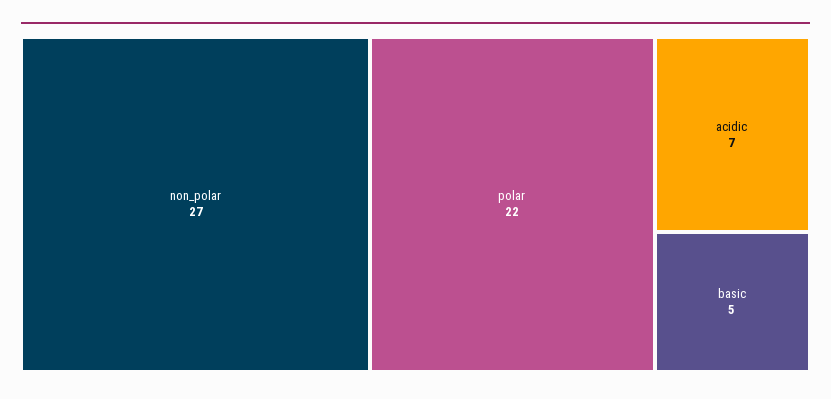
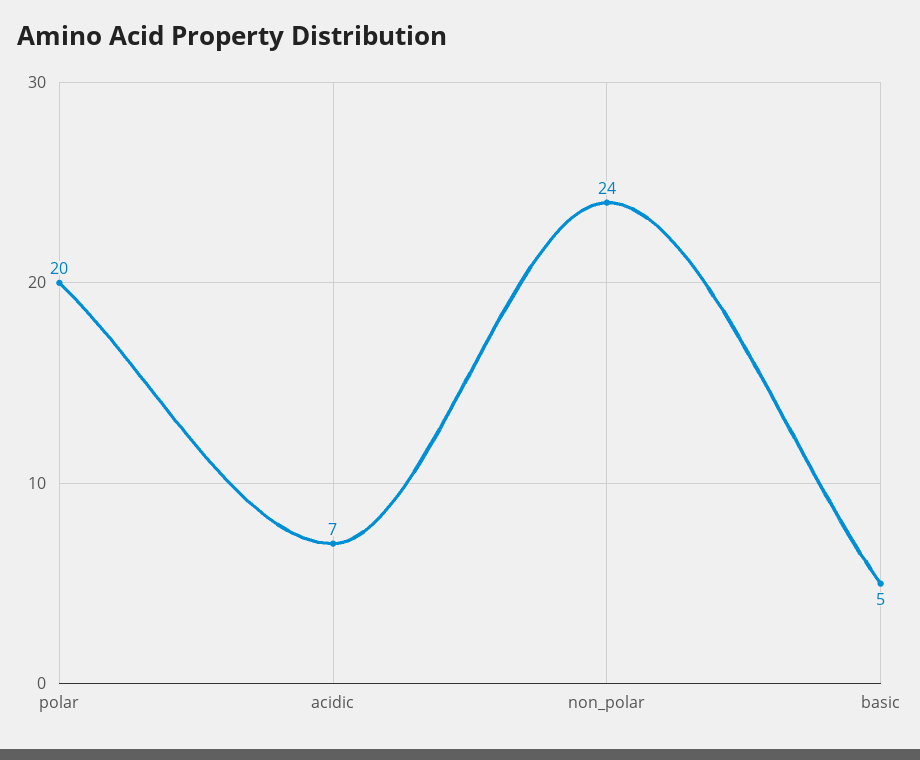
non_polar: 27 -> 24
polar: 22 -> 20

